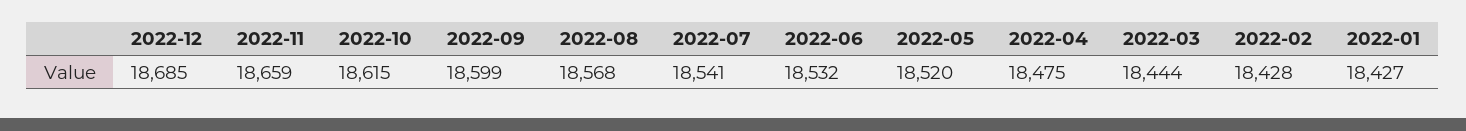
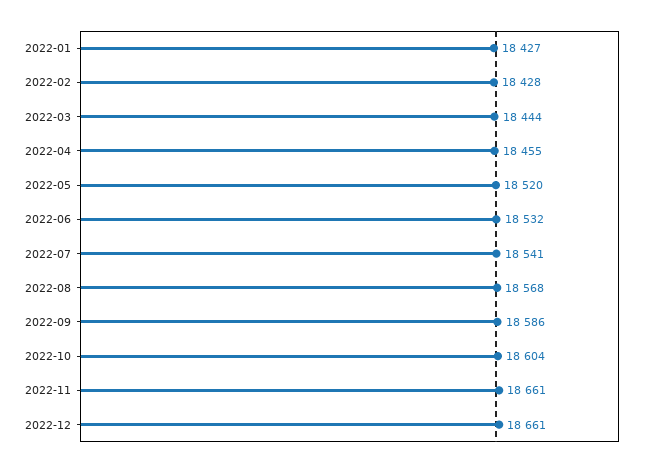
2022-12: 18685 -> 18661
2022-11: 18659 -> 18661
2022-10: 18615 -> 18604
2022-09: 18599 -> 18586
2022-04: 18475 -> 18455

